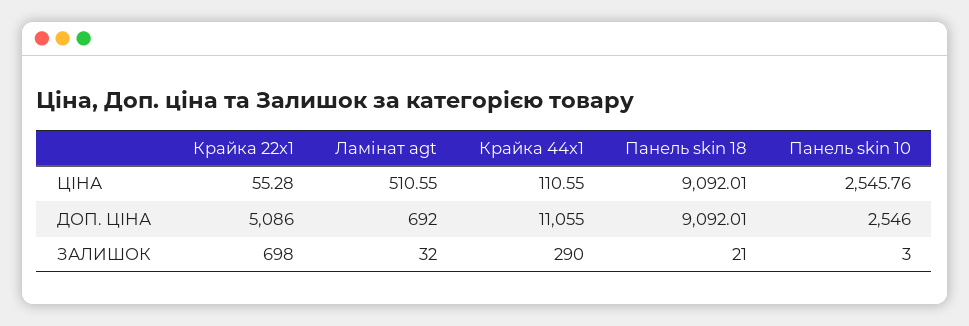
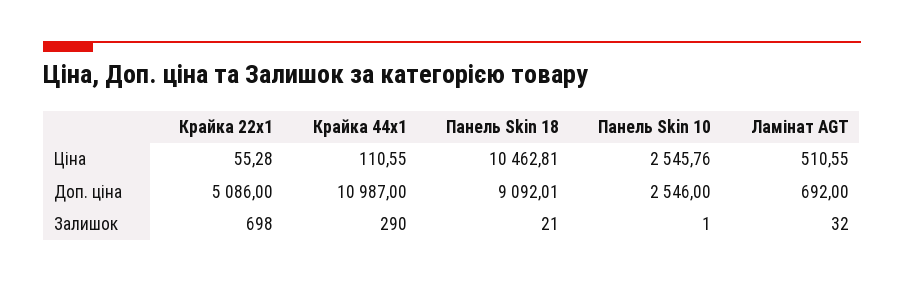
Панель skin 18, ЦІНА: 9092.01 -> 10462.81
Крайка 44x1, ДОП. ЦІНА: 11055 -> 10987
Панель skin 10, ЗАЛИШОК: 3 -> 1

